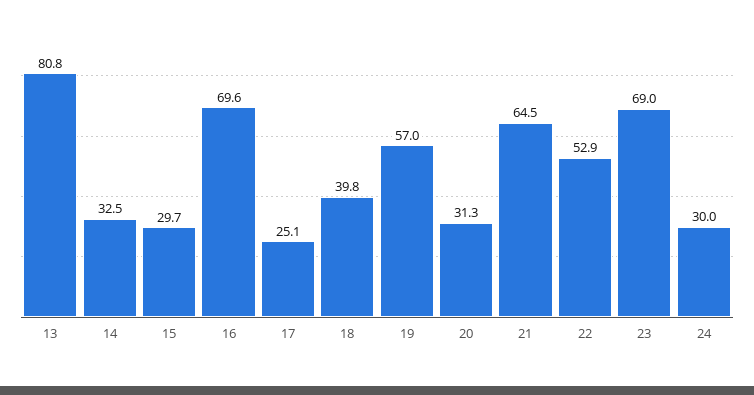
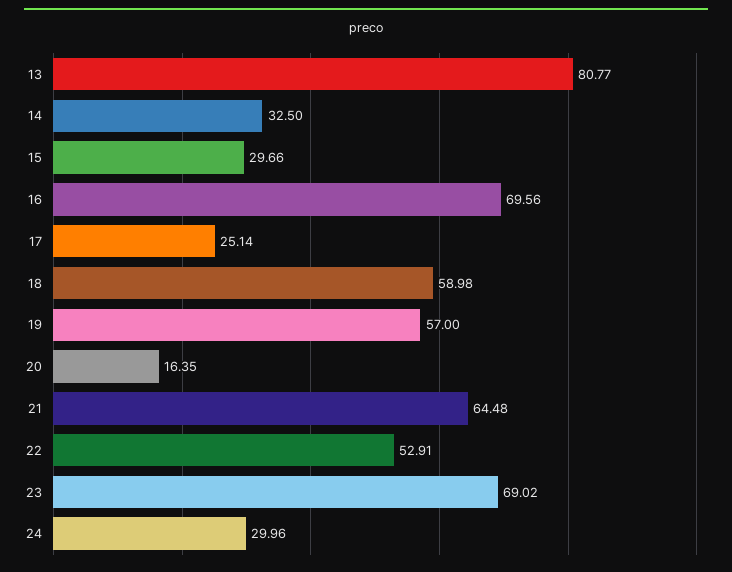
18: 39.8 -> 58.98
20: 31.3 -> 16.35

